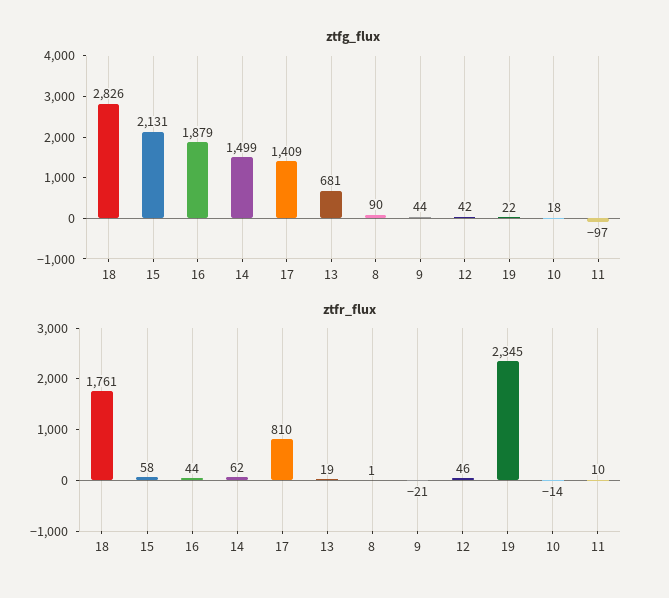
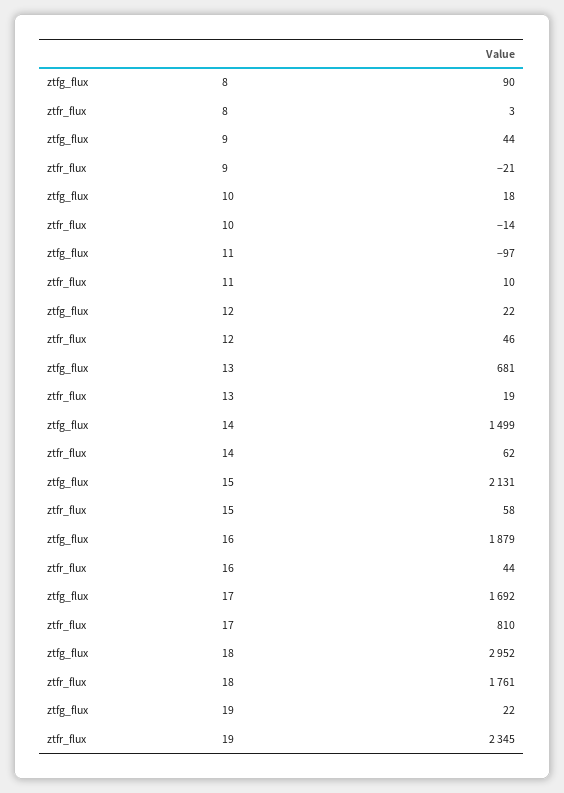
ztfg_flux, 18: 2826 -> 2952
ztfg_flux, 17: 1409 -> 1692
ztfg_flux, 12: 42 -> 22
ztfr_flux, 8: 1 -> 3

